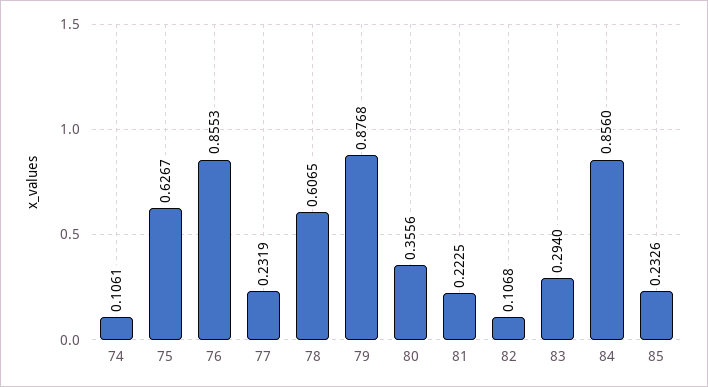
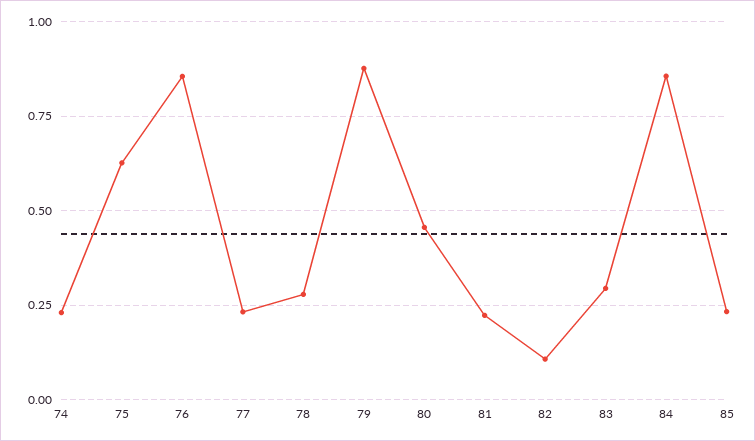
74: 0.1061 -> 0.225
78: 0.6065 -> 0.275
80: 0.3556 -> 0.45

